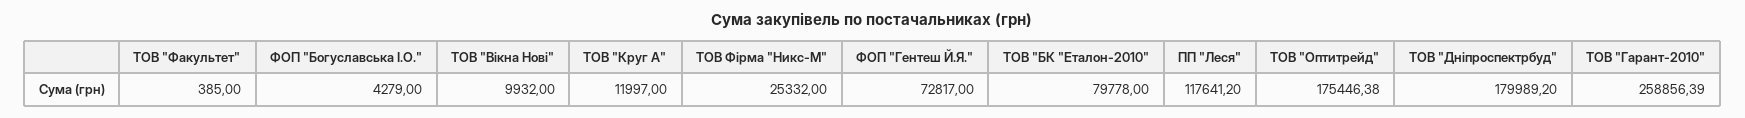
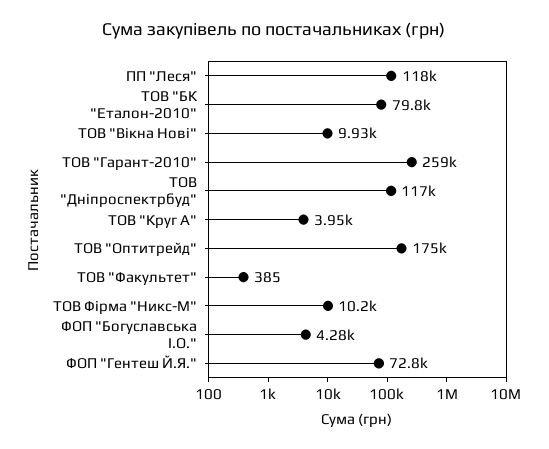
ТОВ "Круг А": 11997 -> 3950
ТОВ Фірма "Никс-М": 25332 -> 10200
ТОВ "Дніпроспектрбуд": 179989.2 -> 117000

